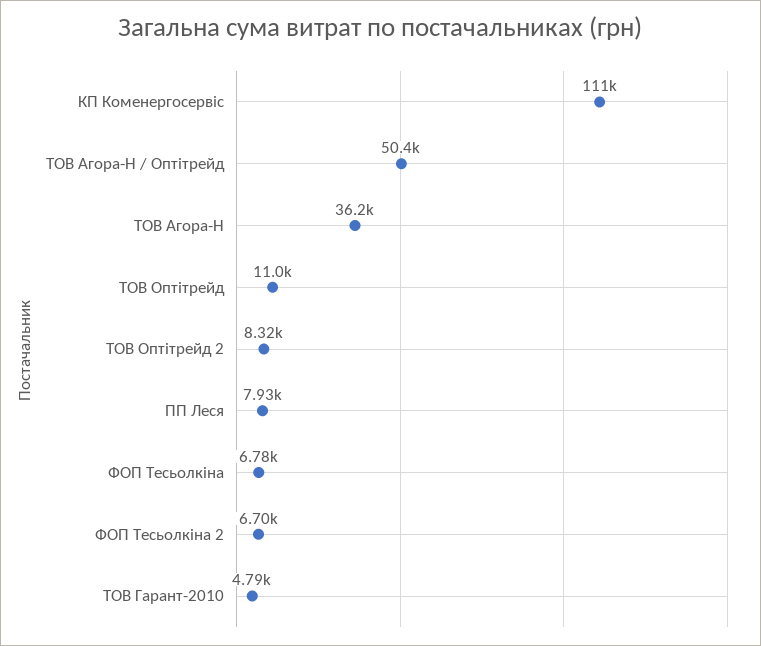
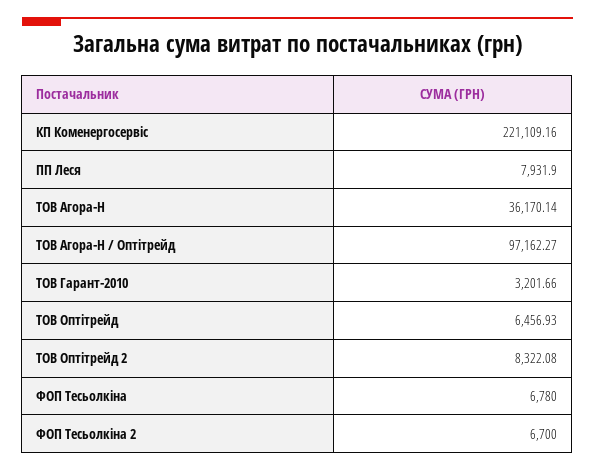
КП Коменергосервіс: 111000 -> 221109.16
ТОВ Агора-Н / Оптітрейд: 50400 -> 97162.27
ТОВ Оптітрейд: 11000 -> 6456.93
ТОВ Гарант-2010: 4790 -> 3201.66

